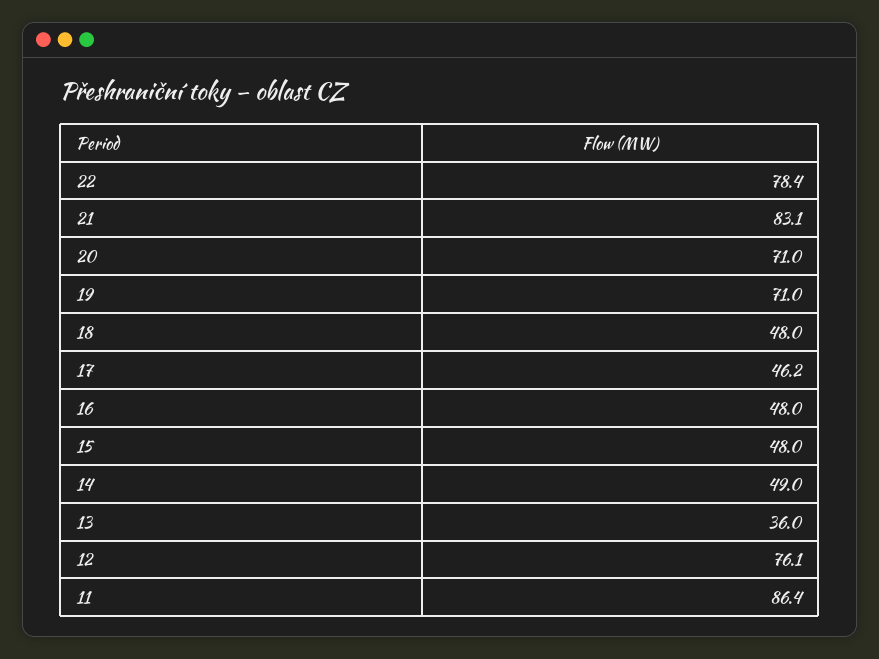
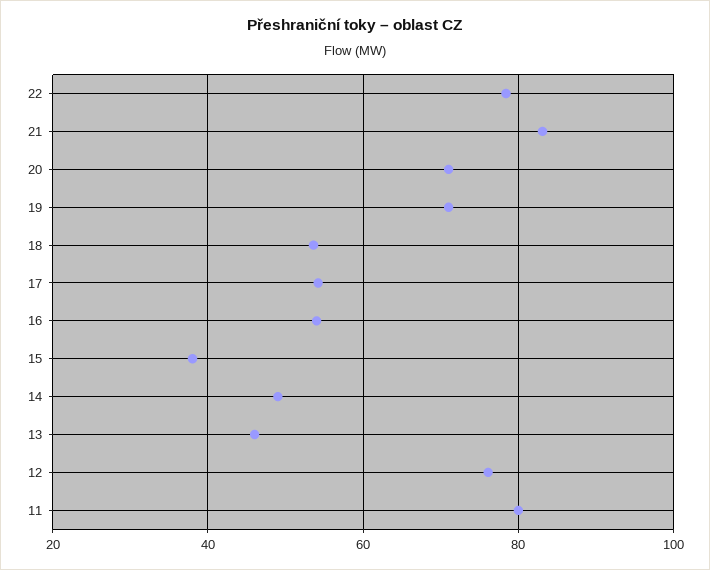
18: 48 -> 54
17: 46.2 -> 54
16: 48 -> 54
15: 48 -> 38
13: 36 -> 46
11: 86.4 -> 80

